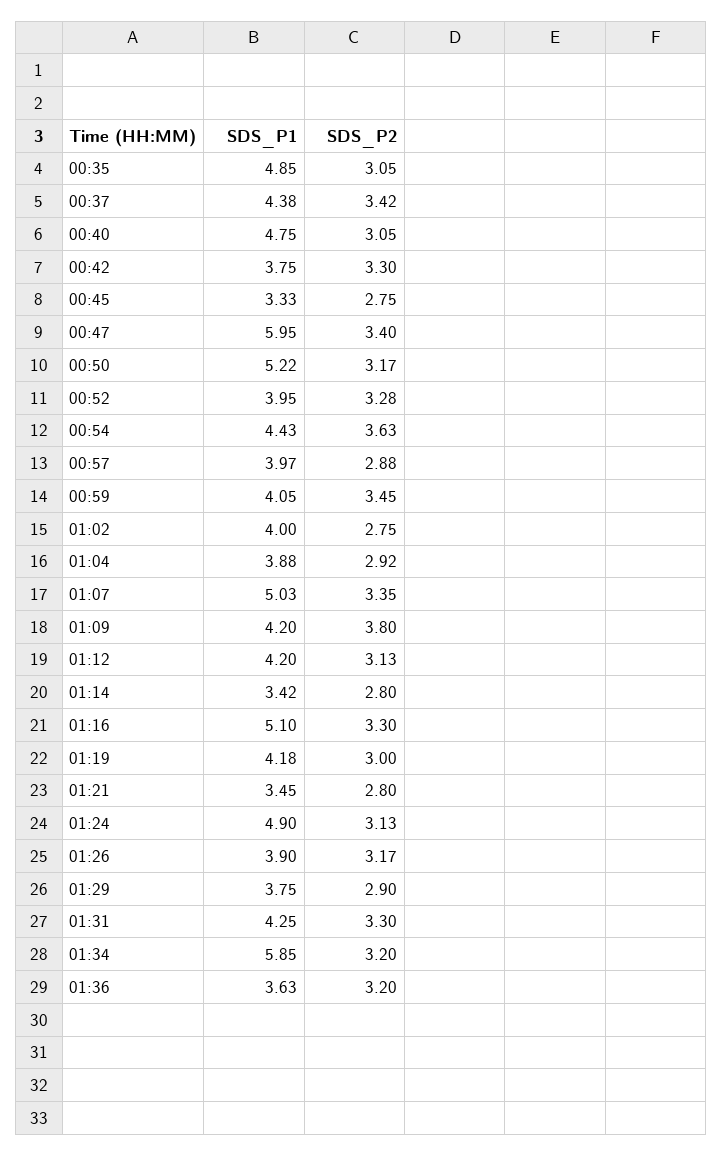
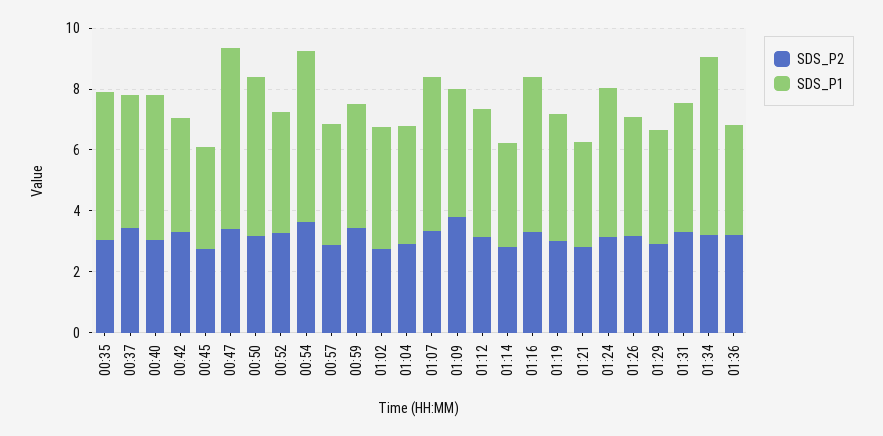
SDS_P1, 00:54: 4.43 -> 5.5

